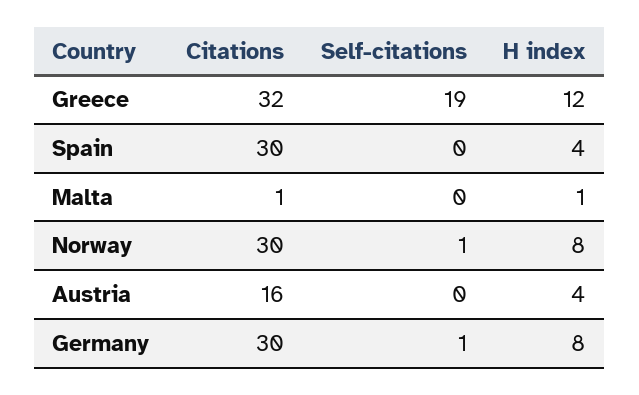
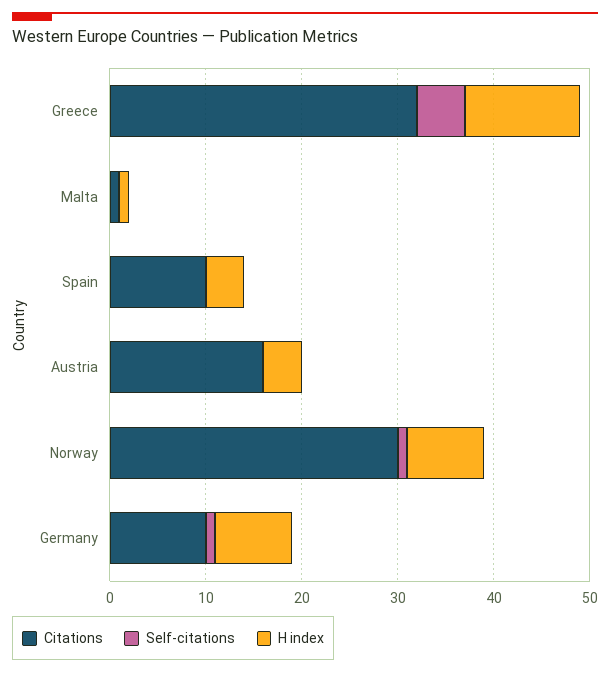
Self-citations, Greece: 19 -> 5
Citations, Spain: 30 -> 10
Citations, Germany: 30 -> 10

